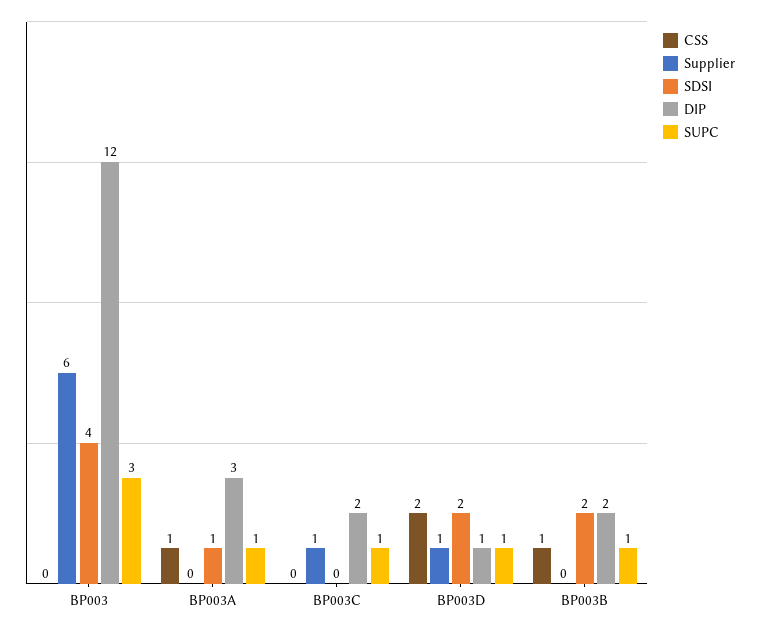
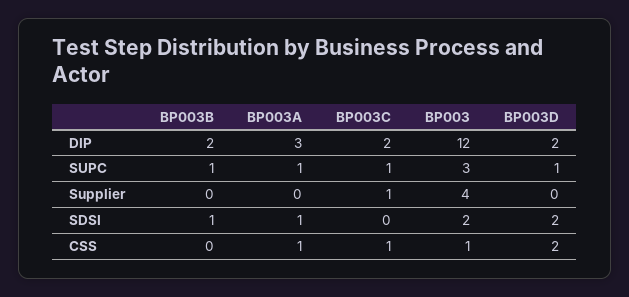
CSS, BP003: 0 -> 1
Supplier, BP003: 6 -> 4
SDSI, BP003: 4 -> 2
CSS, BP003C: 0 -> 1
Supplier, BP003D: 1 -> 0
DIP, BP003D: 1 -> 2
CSS, BP003B: 1 -> 0
SDSI, BP003B: 2 -> 1

